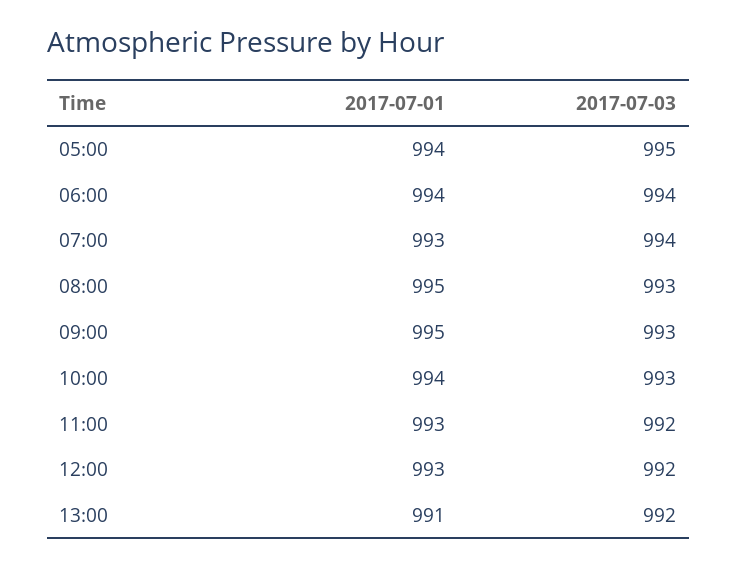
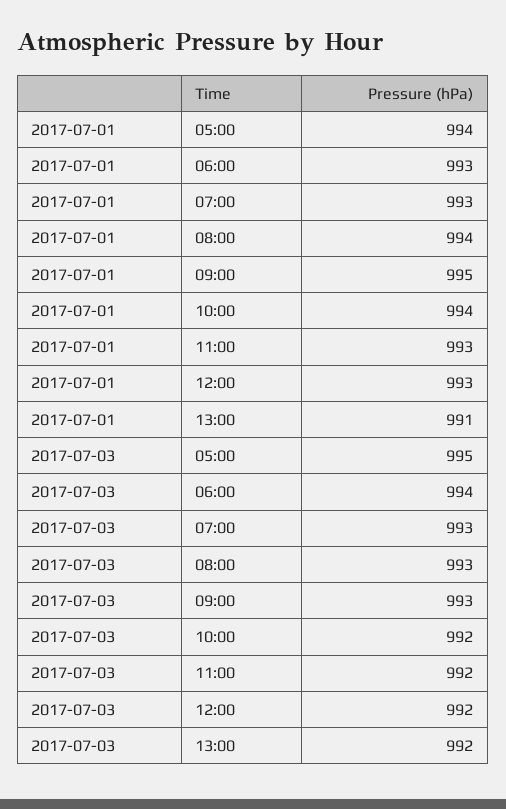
2017-07-01, 06:00: 994 -> 993
2017-07-03, 07:00: 994 -> 993
2017-07-01, 08:00: 995 -> 994
2017-07-03, 10:00: 993 -> 992

